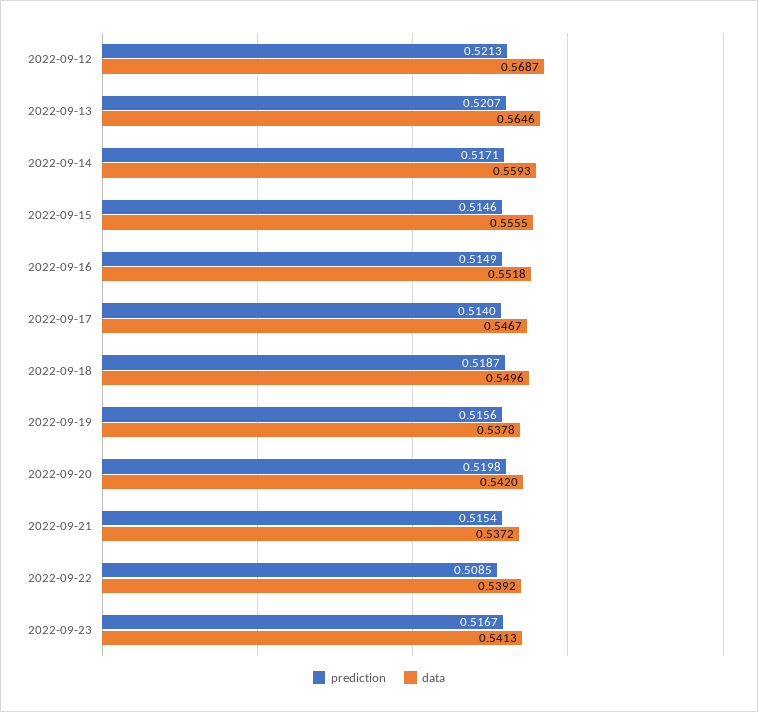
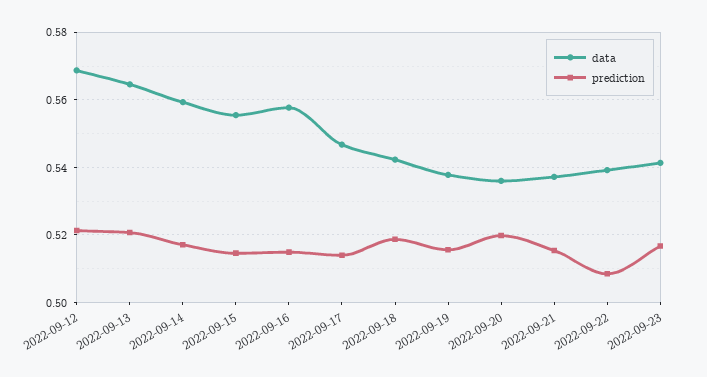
data, 2022-09-16: 0.5518 -> 0.558
data, 2022-09-18: 0.5496 -> 0.542
data, 2022-09-20: 0.542 -> 0.536

